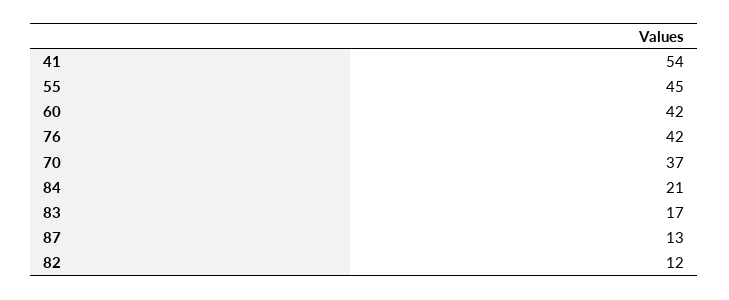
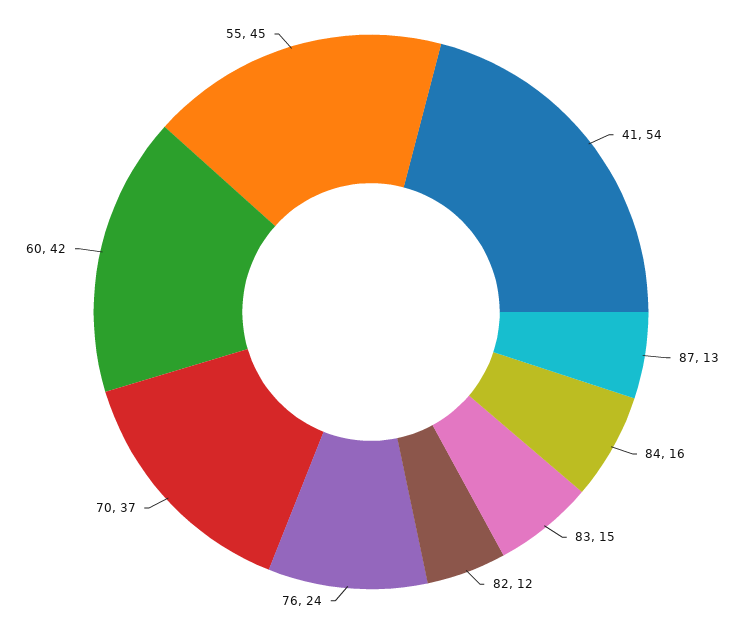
76: 42 -> 24
84: 21 -> 16
83: 17 -> 15

